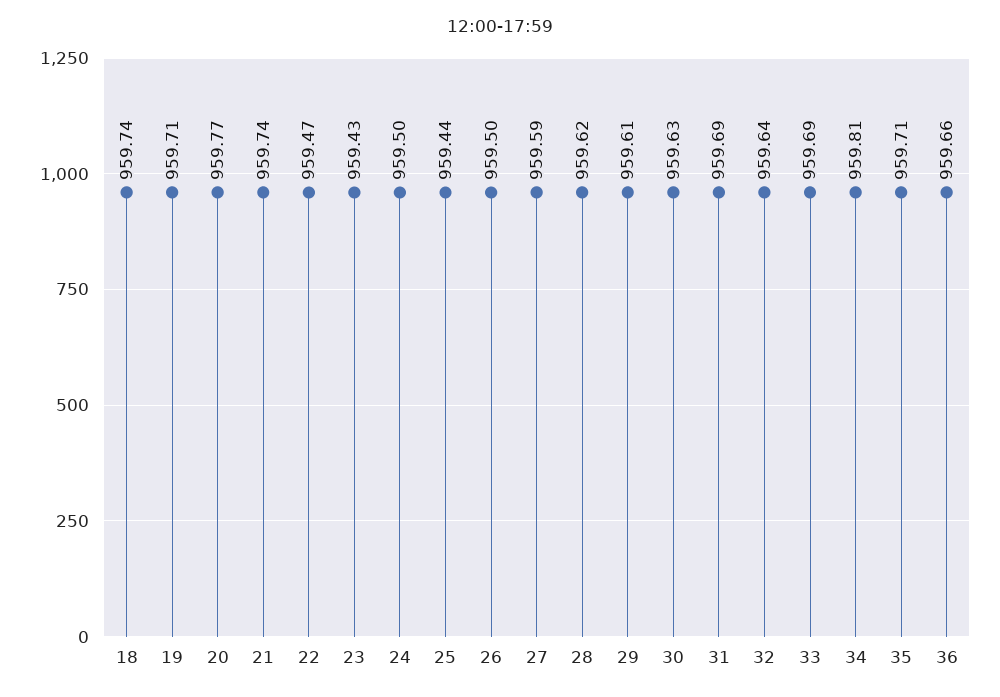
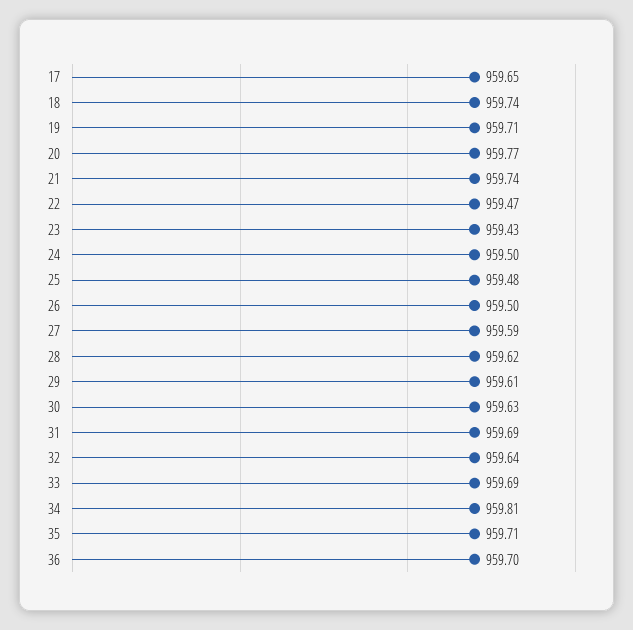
25: 959.44 -> 959.48
36: 959.66 -> 959.7
17: none -> 959.65

